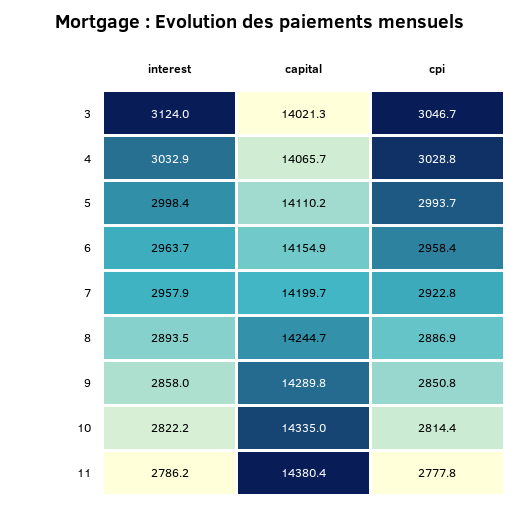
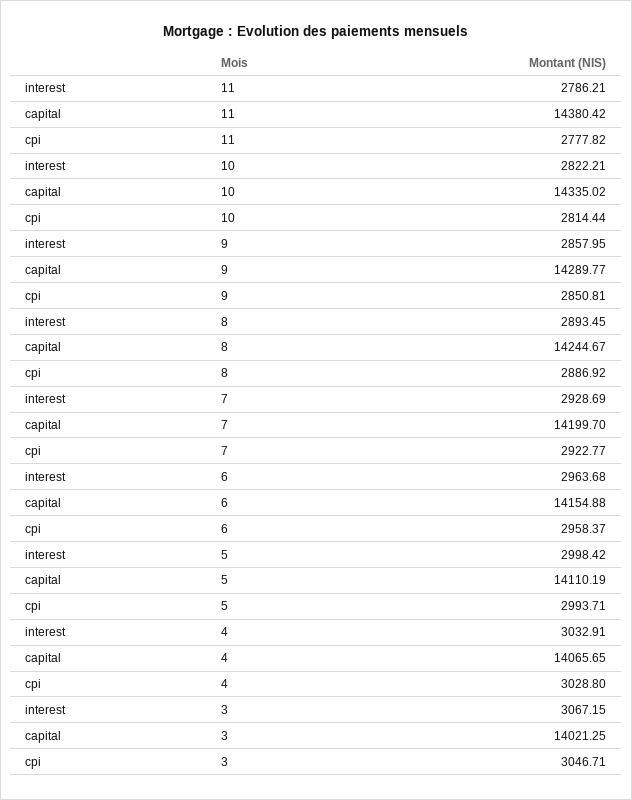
interest, 3: 3124 -> 3067.15
interest, 7: 2957.9 -> 2928.69

